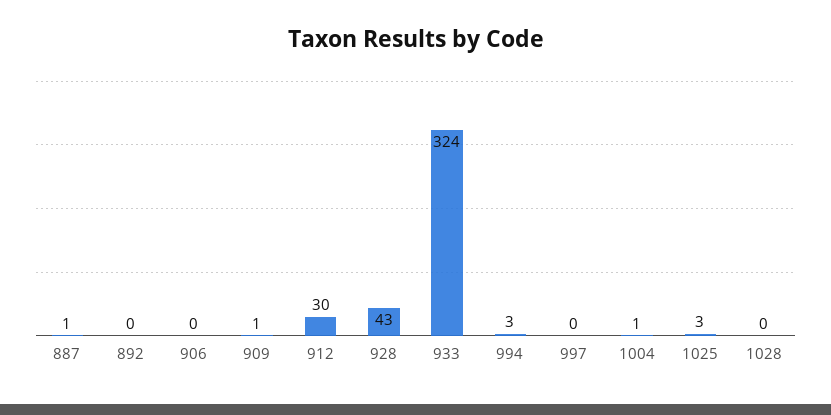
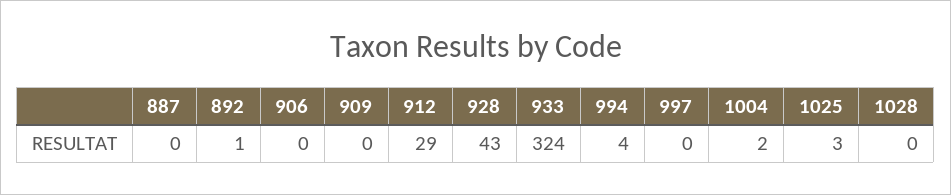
887: 1 -> 0
892: 0 -> 1
909: 1 -> 0
912: 30 -> 29
994: 3 -> 4
1004: 1 -> 2

